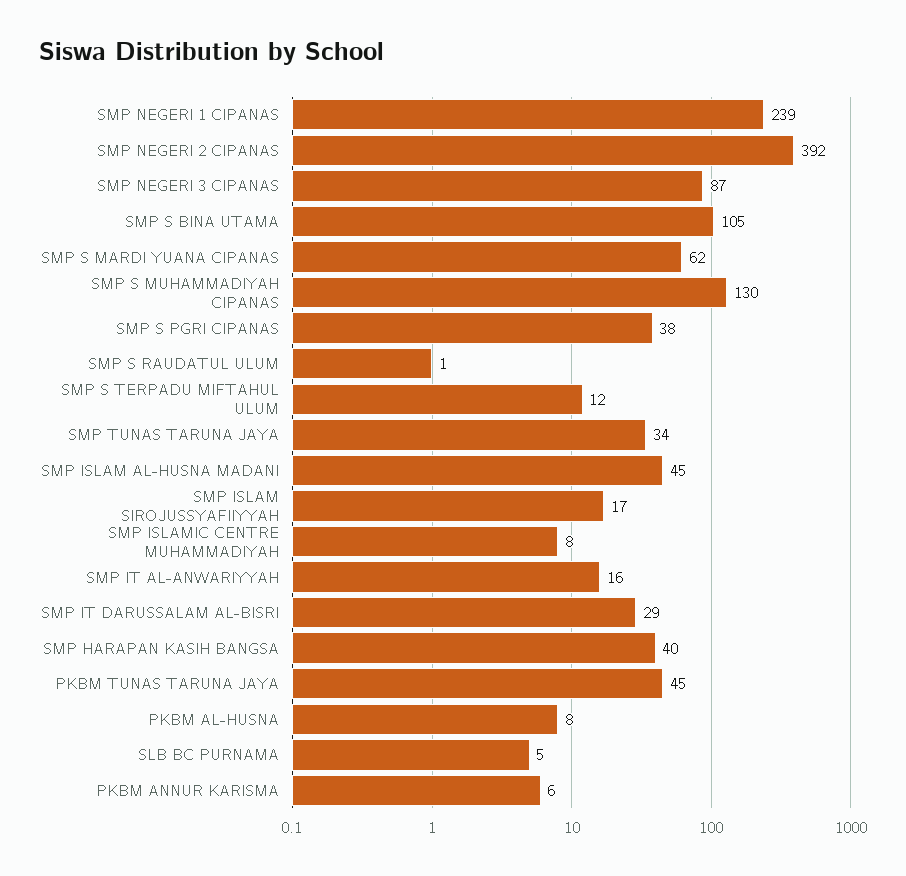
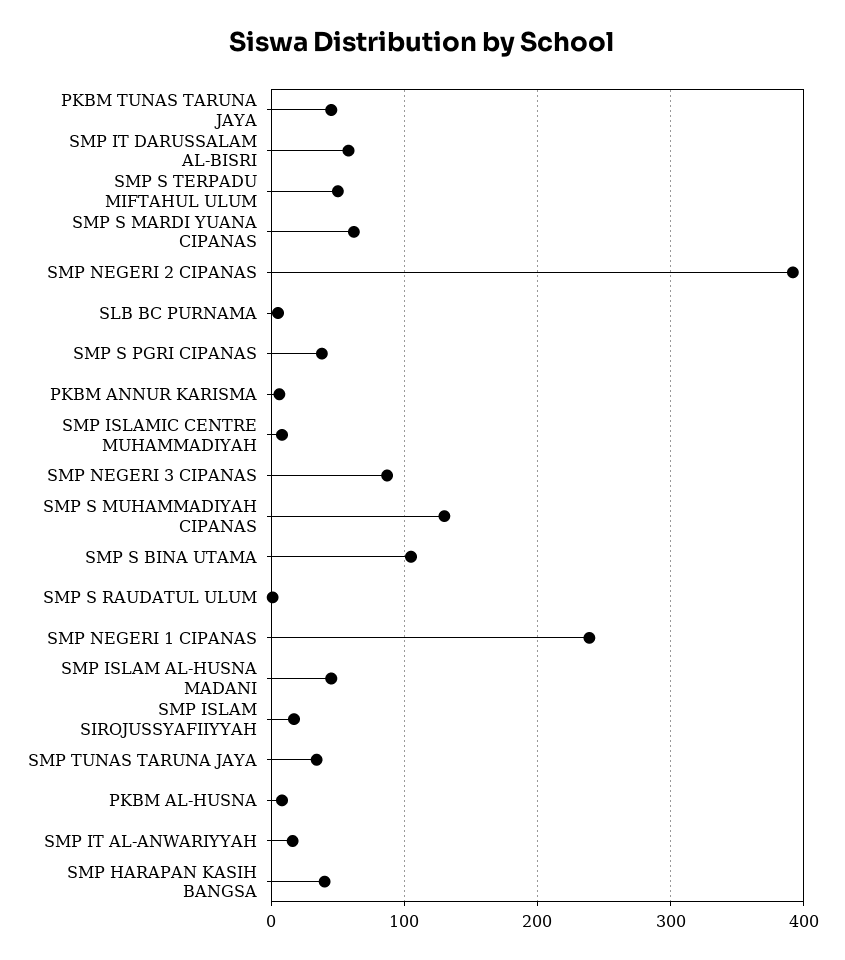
SMP S TERPADU MIFTAHUL ULUM: 12 -> 50
SMP IT DARUSSALAM AL-BISRI: 29 -> 60

